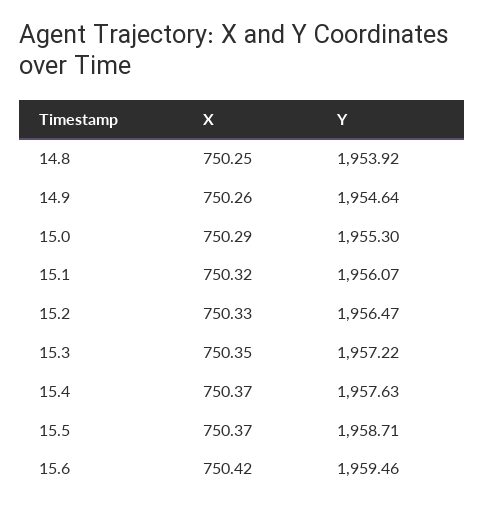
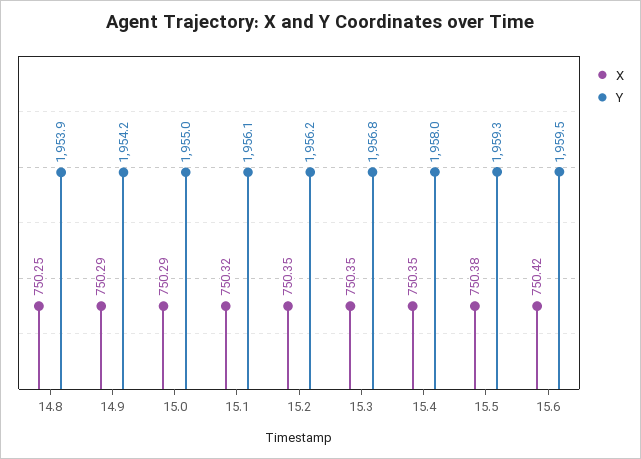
X, 14.9: 750.26 -> 750.29
Y, 14.9: 1954.64 -> 1954.2
Y, 15.0: 1955.3 -> 1955
X, 15.2: 750.33 -> 750.35
Y, 15.2: 1956.47 -> 1956.2
Y, 15.3: 1957.22 -> 1956.8
X, 15.4: 750.37 -> 750.35
Y, 15.4: 1957.63 -> 1958
X, 15.5: 750.37 -> 750.38
Y, 15.5: 1958.71 -> 1959.3

